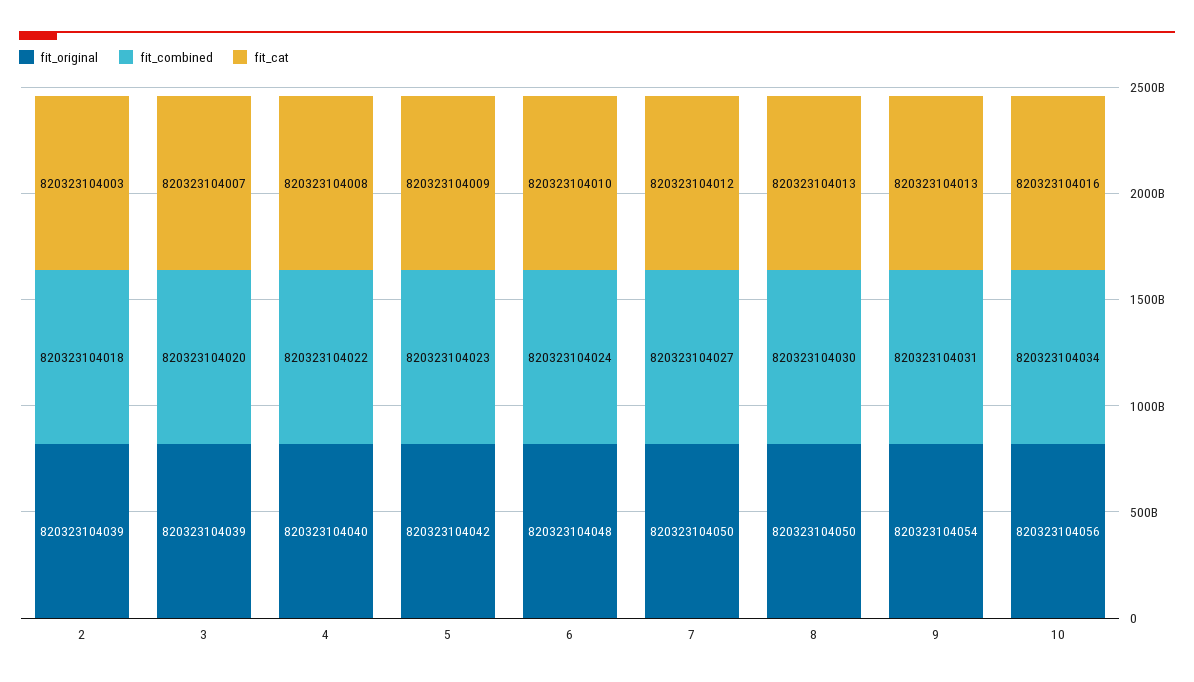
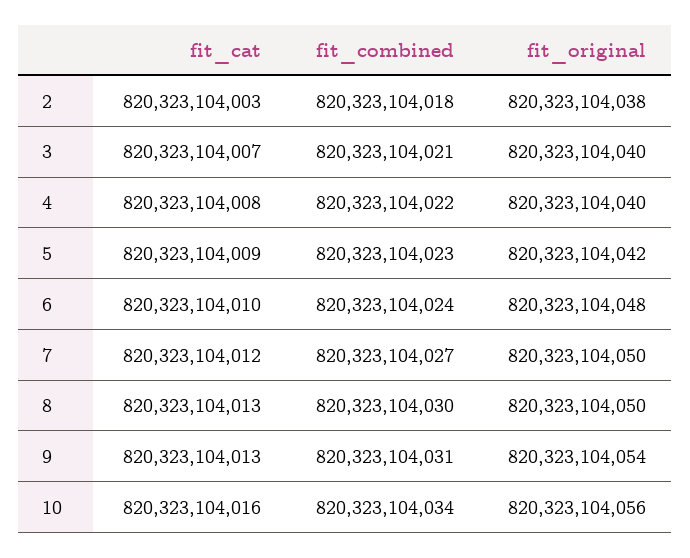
fit_original, 2: 820323104039 -> 820323104038
fit_original, 3: 820323104039 -> 820323104040
fit_combined, 3: 820323104020 -> 820323104021

